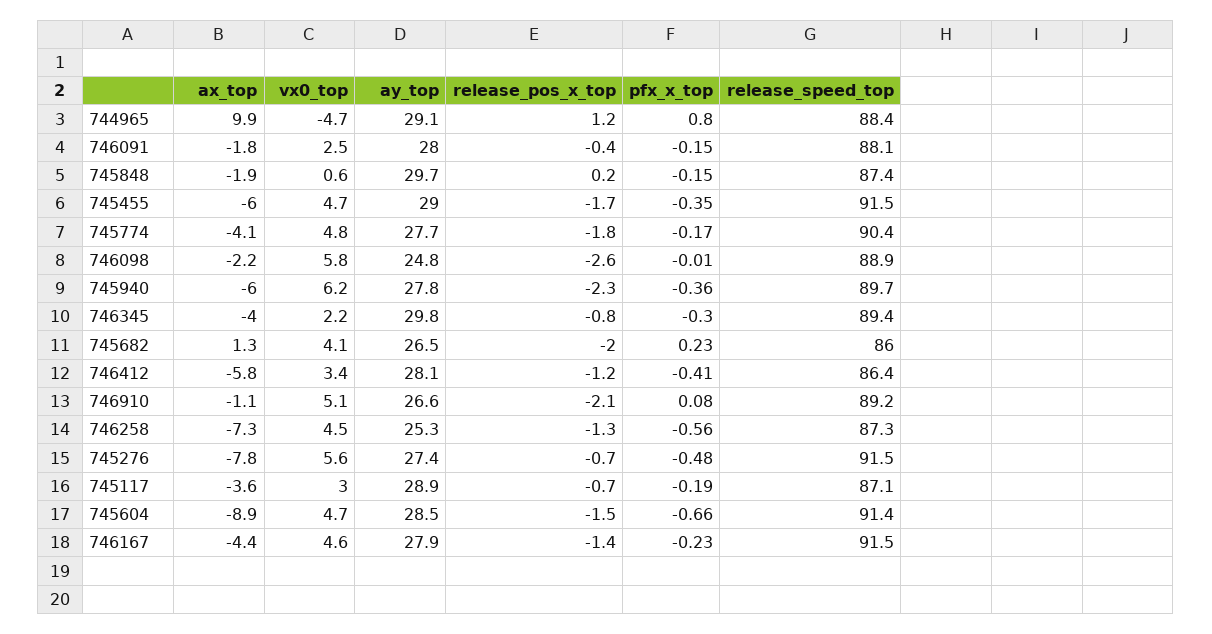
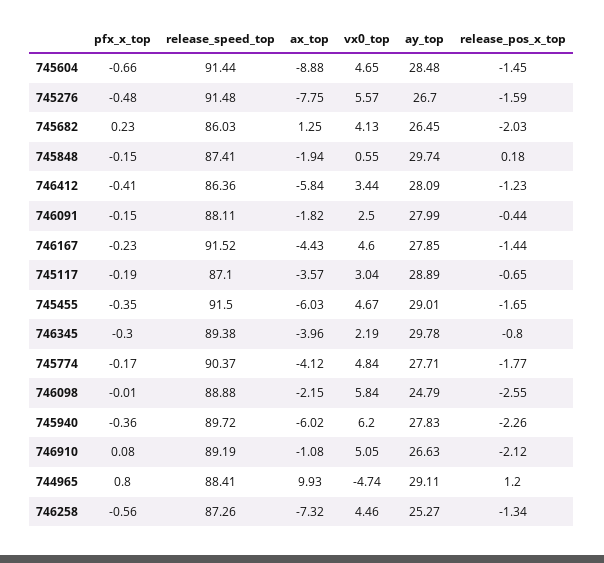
ay_top, 745276: 27.4 -> 26.7
release_pos_x_top, 745276: -0.7 -> -1.59

